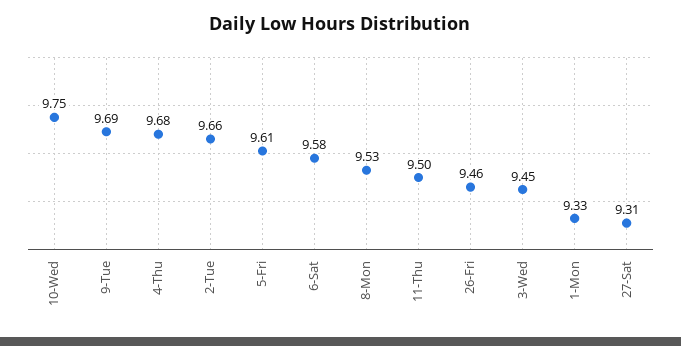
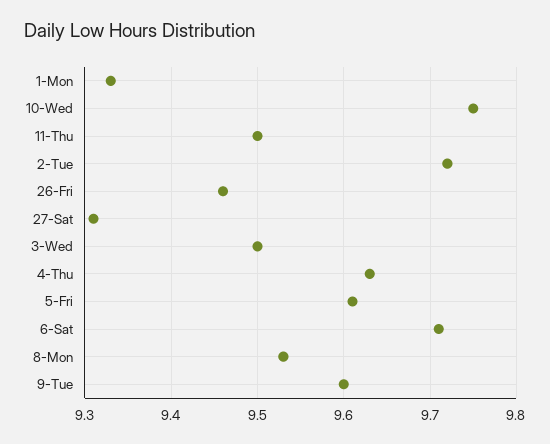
9-Tue: 9.69 -> 9.6
4-Thu: 9.68 -> 9.63
2-Tue: 9.66 -> 9.72
6-Sat: 9.58 -> 9.71
3-Wed: 9.45 -> 9.5

